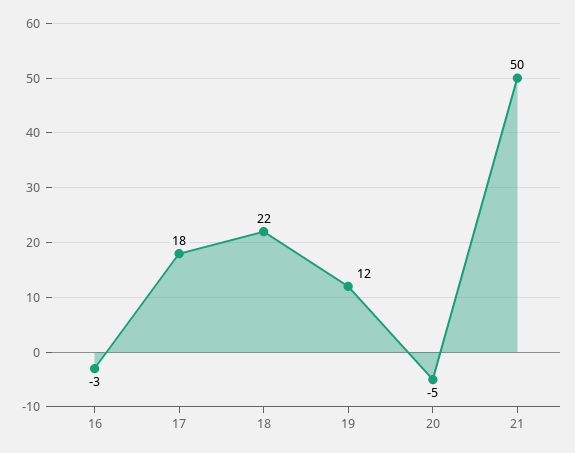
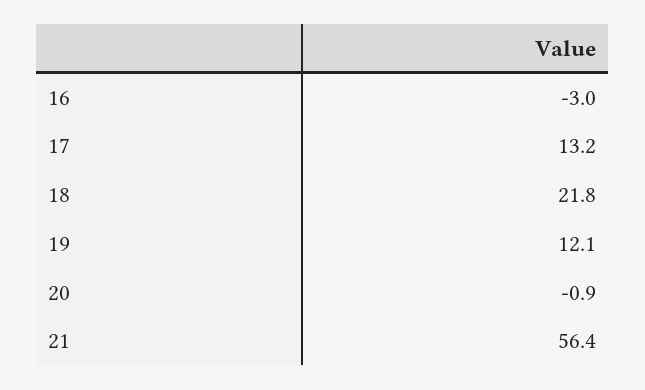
17: 18 -> 13.2
20: -5 -> -0.9
21: 50 -> 56.4

